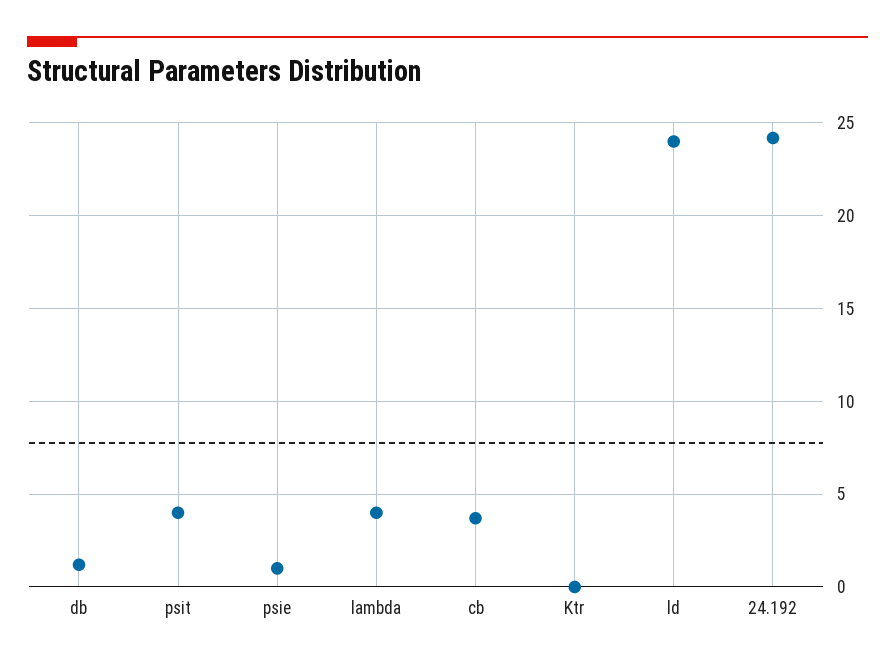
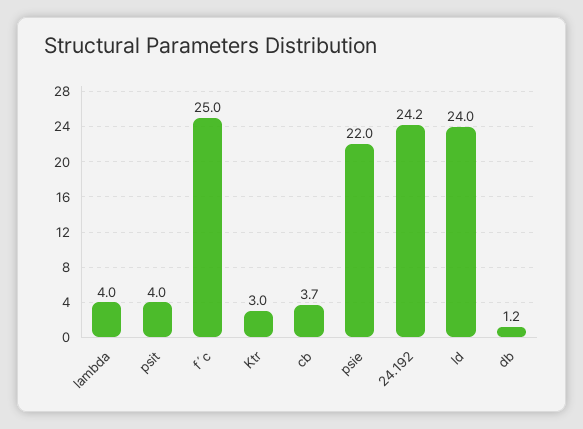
psie: 1 -> 22
Ktr: 0 -> 3
f´c: none -> 25

